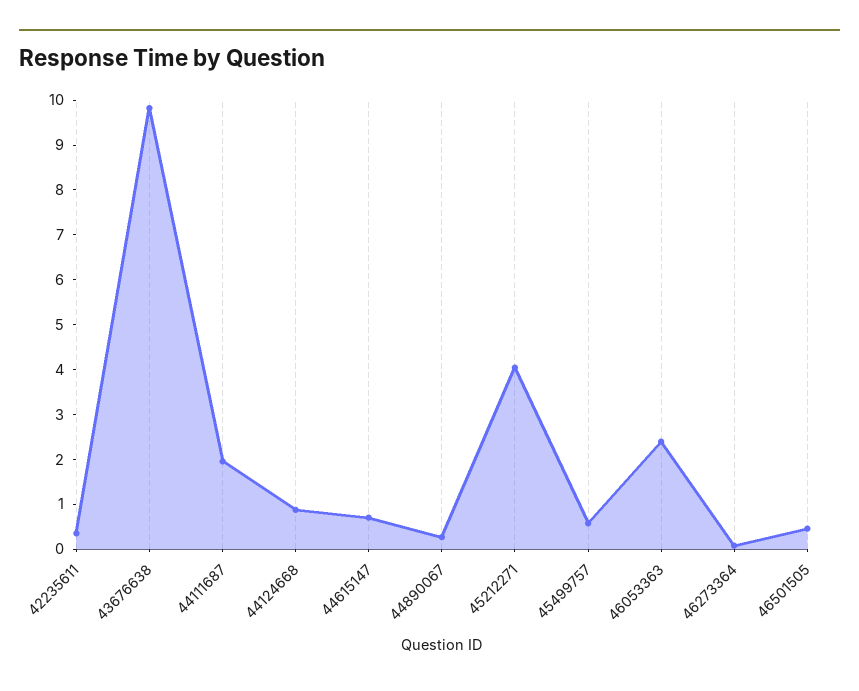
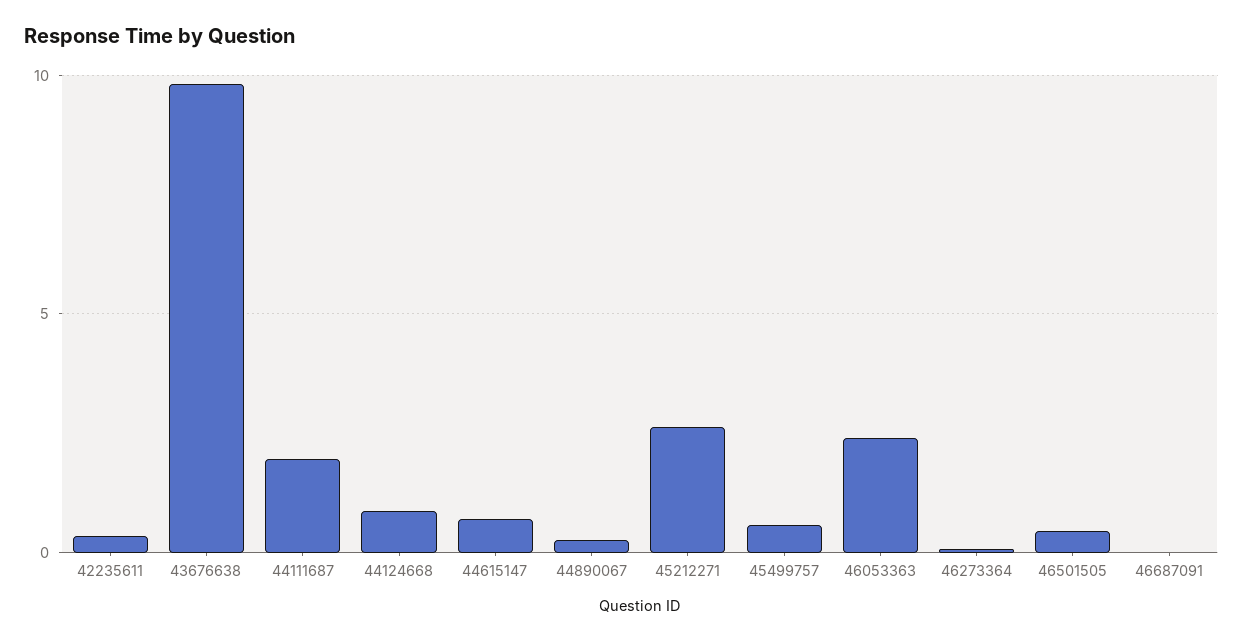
45212271: 4 -> 2.5
46687091: none -> 0

